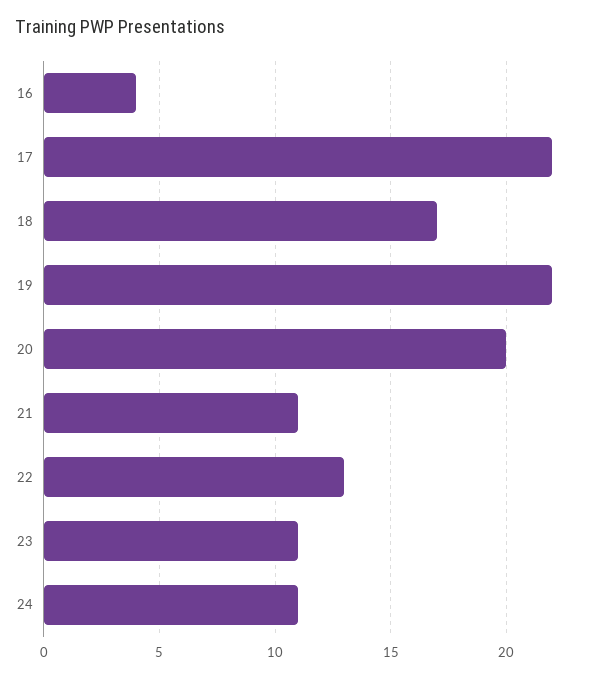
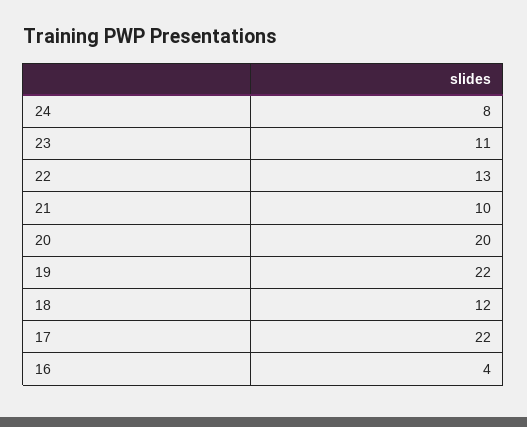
18: 17 -> 12
21: 11 -> 10
24: 11 -> 8

